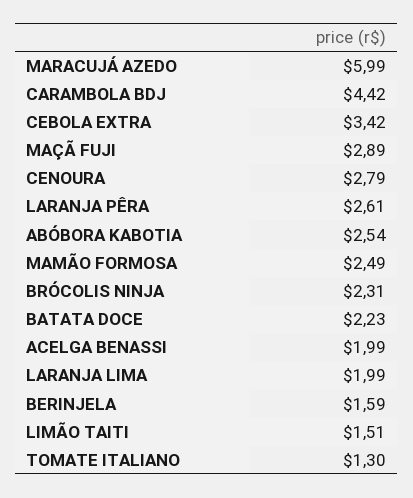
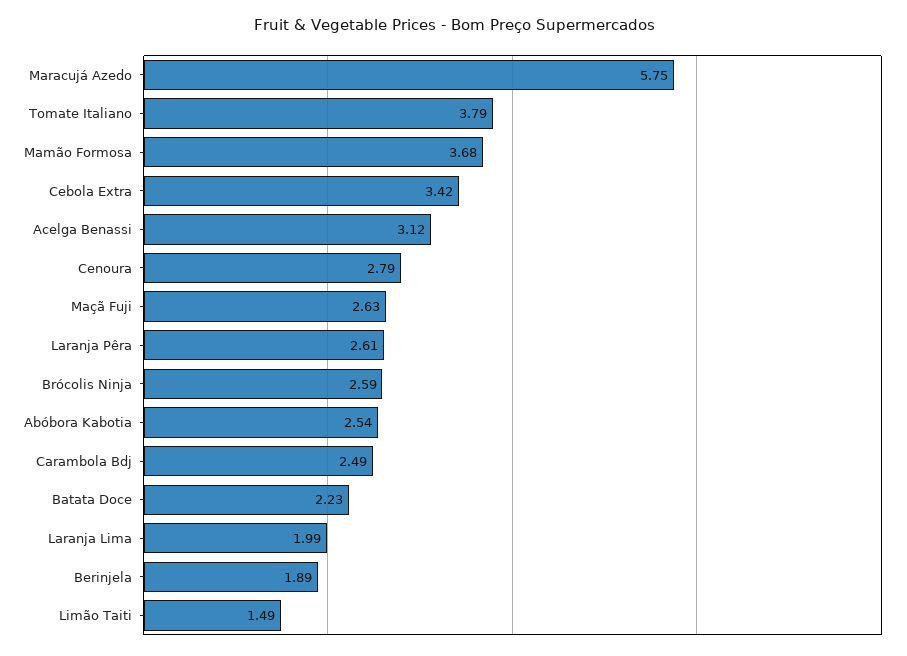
MARACUJÁ AZEDO: 5.99 -> 5.75
CARAMBOLA BDJ: 4.42 -> 2.49
MAÇÃ FUJI: 2.89 -> 2.63
MAMÃO FORMOSA: 2.49 -> 3.68
BRÓCOLIS NINJA: 2.31 -> 2.59
ACELGA BENASSI: 1.99 -> 3.12
BERINJELA: 1.59 -> 1.89
LIMÃO TAITI: 1.51 -> 1.49
TOMATE ITALIANO: 1.3 -> 3.79

